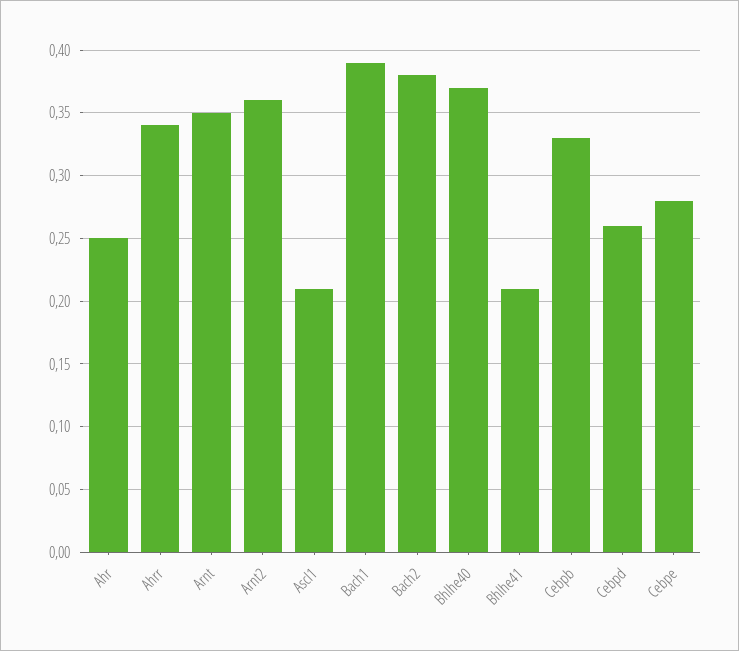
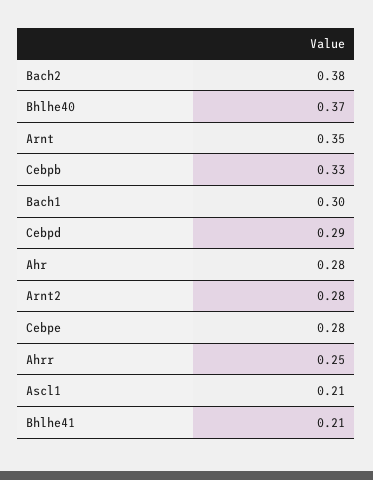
Ahr: 0.25 -> 0.28
Ahrr: 0.34 -> 0.25
Arnt2: 0.36 -> 0.28
Bach1: 0.39 -> 0.3
Cebpd: 0.26 -> 0.29

